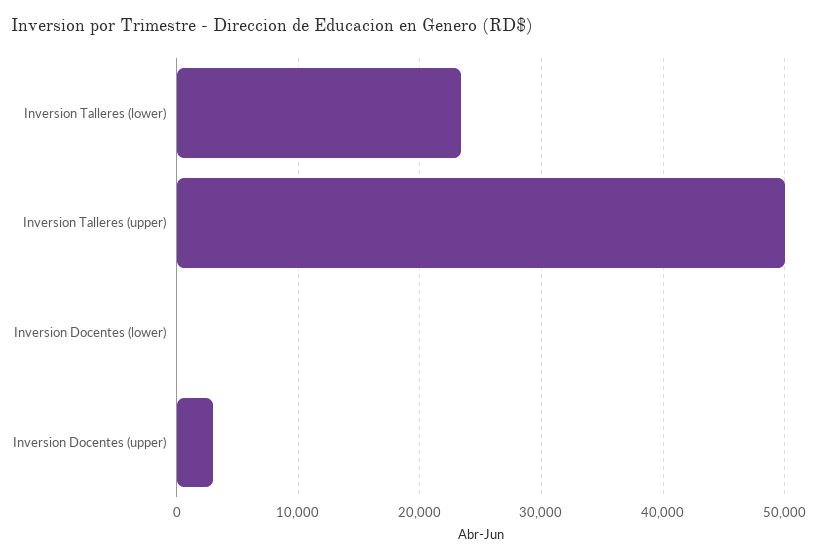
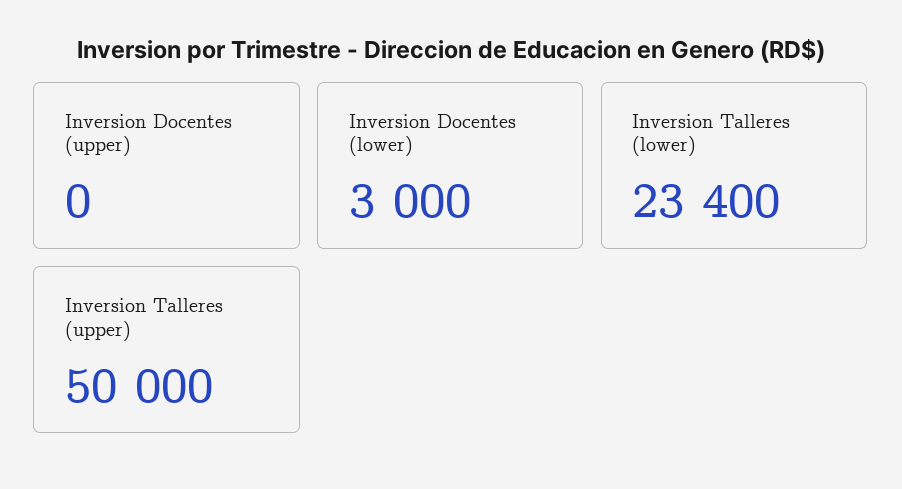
Inversion Docentes (lower): 0 -> 3000
Inversion Docentes (upper): 3000 -> 0

